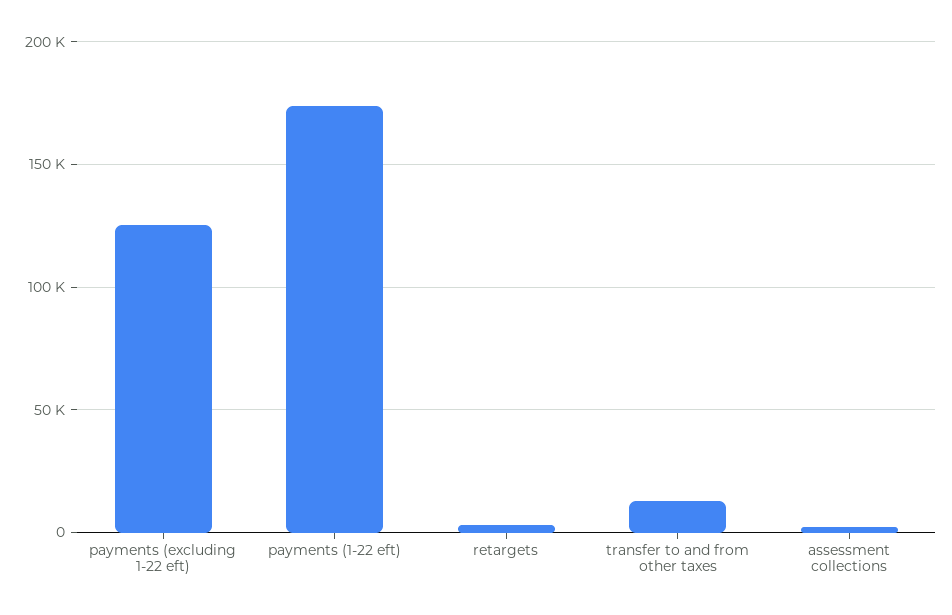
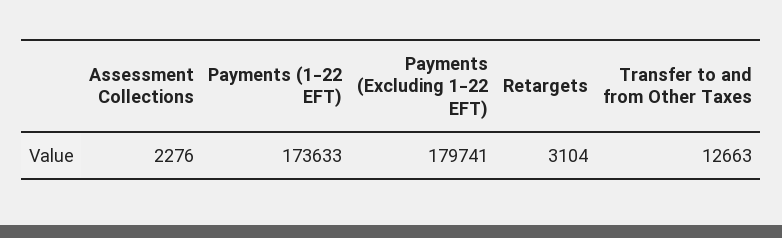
payments (excluding 1-22 eft): 125000 -> 179741

